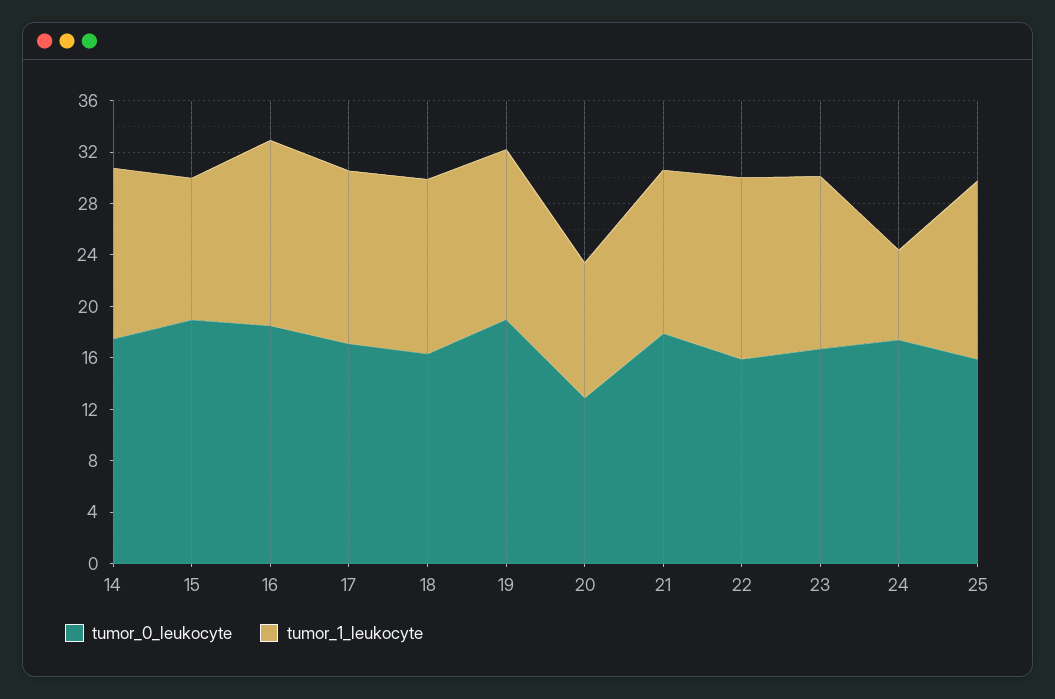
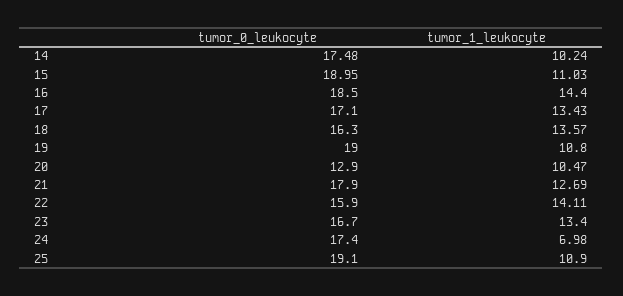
tumor_1_leukocyte, 14: 13 -> 10.24
tumor_1_leukocyte, 19: 13 -> 10.8
tumor_0_leukocyte, 25: 16 -> 19.1
tumor_1_leukocyte, 25: 14 -> 10.9

